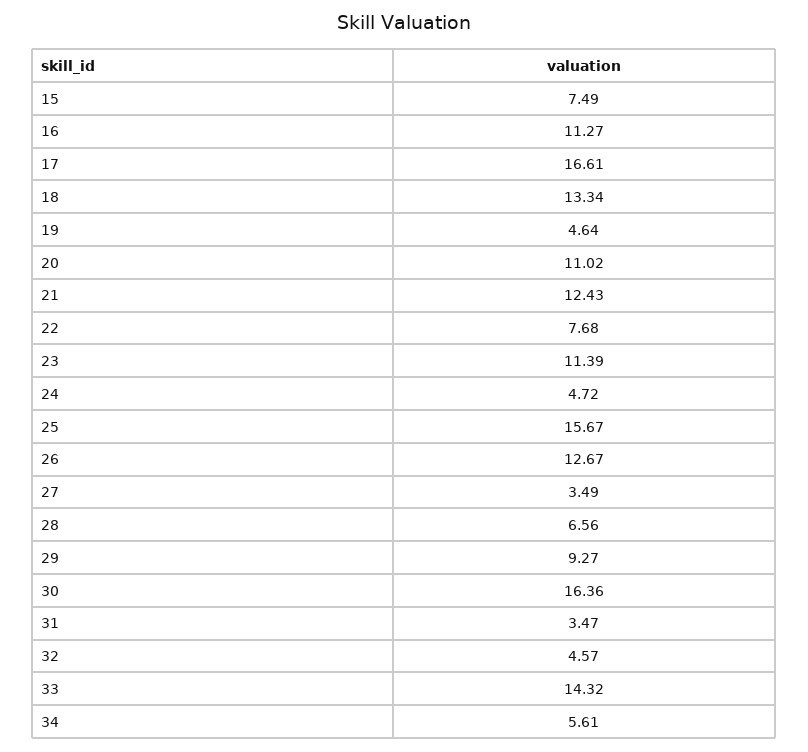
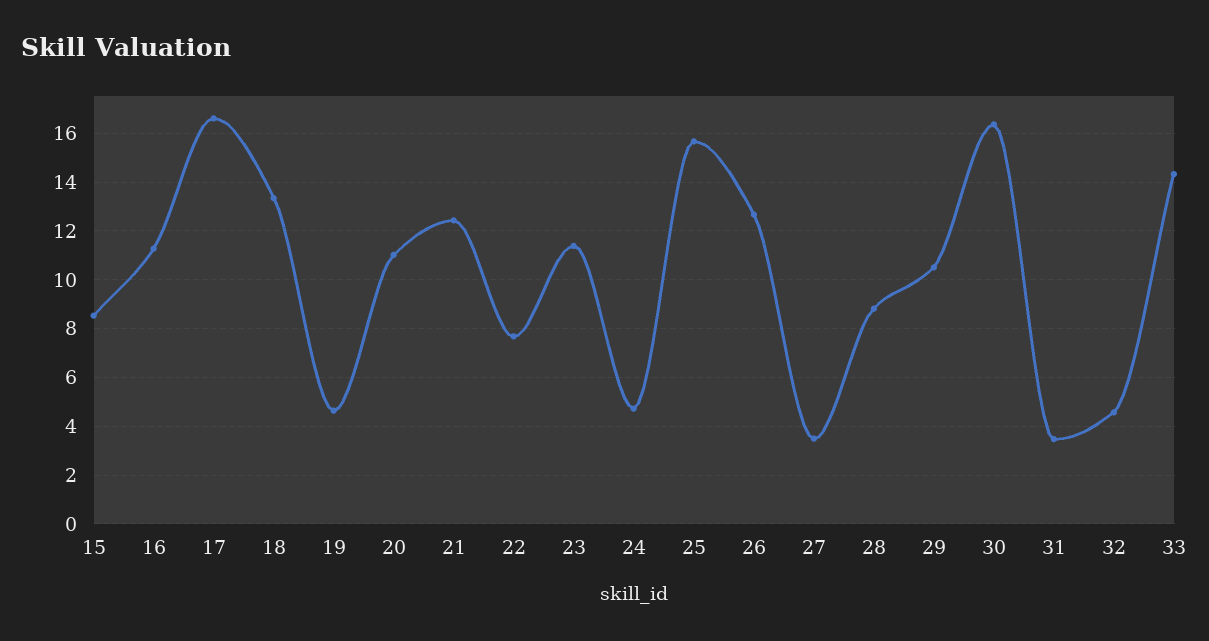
15: 7.49 -> 8.5
28: 6.56 -> 8.75
29: 9.27 -> 10.5
34: 5.61 -> none

